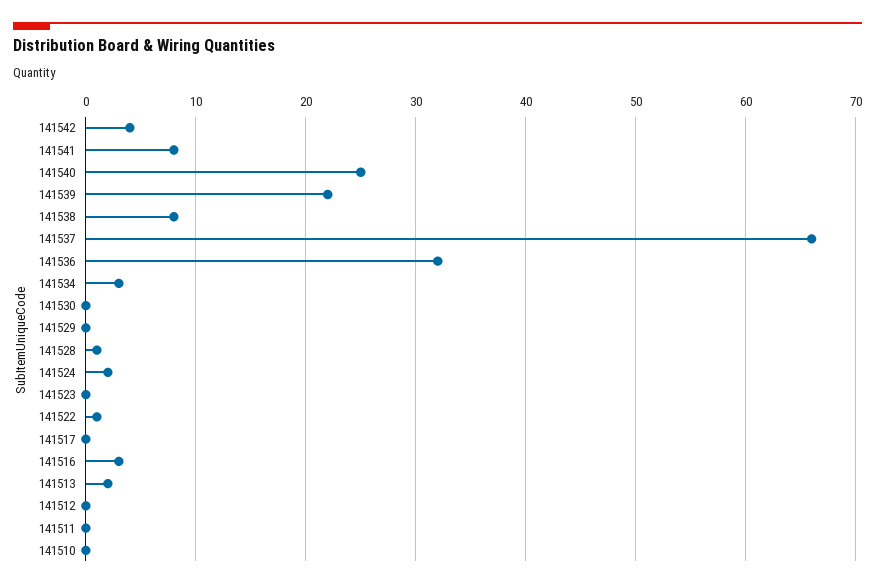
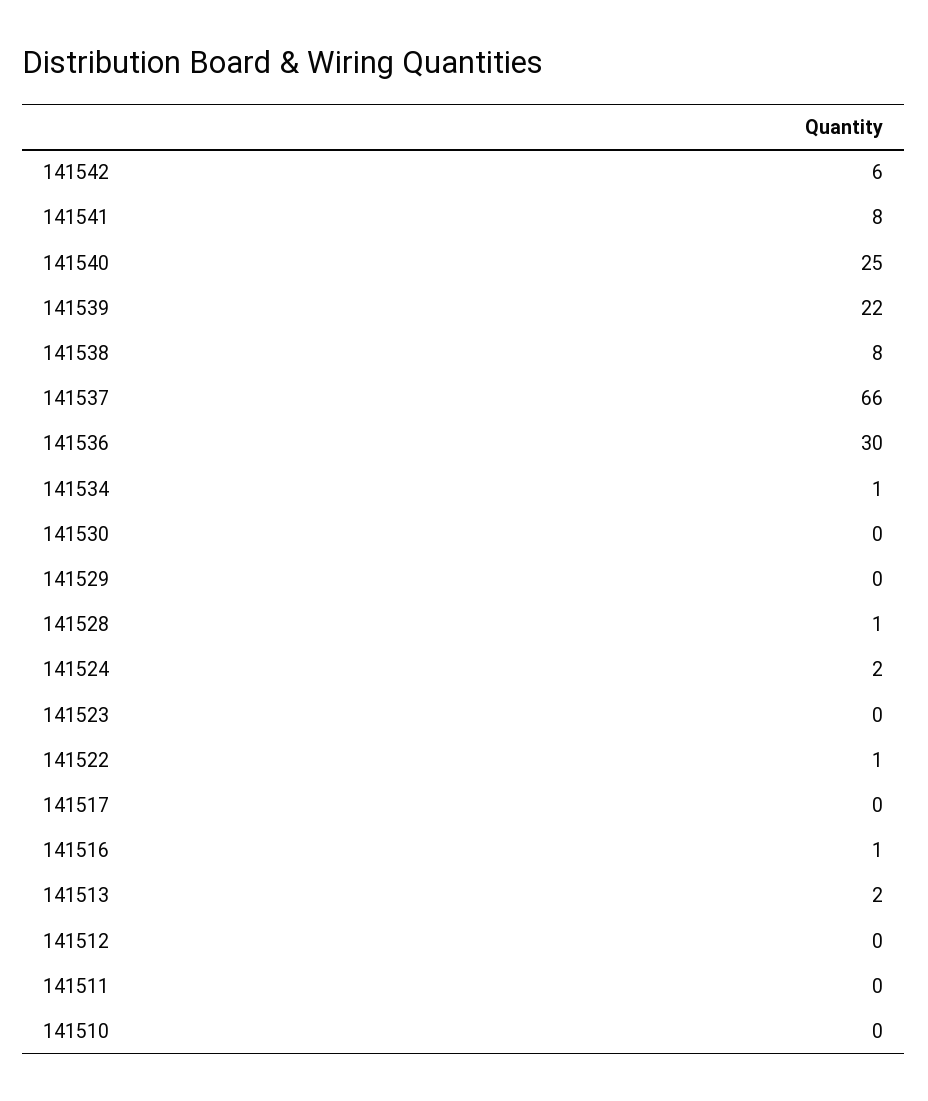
141542: 4 -> 6
141536: 32 -> 30
141534: 3 -> 1
141516: 3 -> 1

